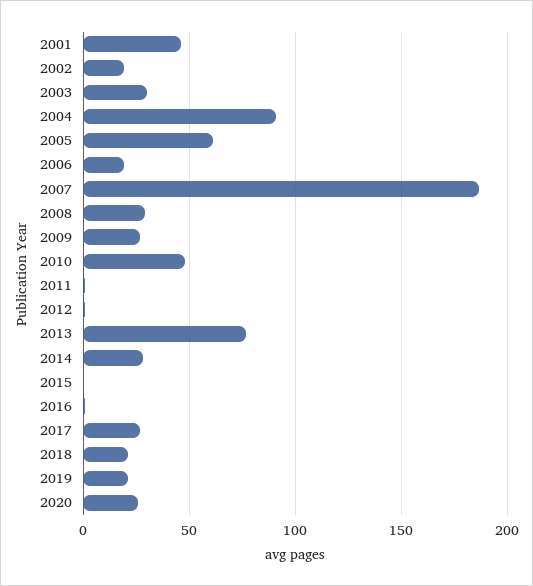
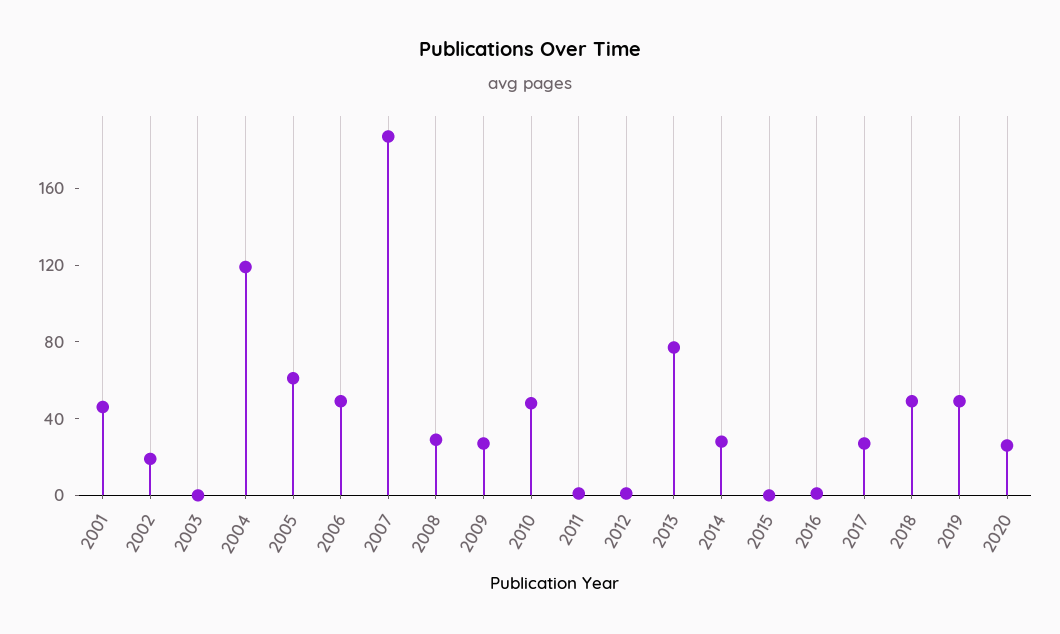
2003: 30 -> 0
2004: 90 -> 120
2006: 20 -> 50
2018: 20 -> 50
2019: 20 -> 50

